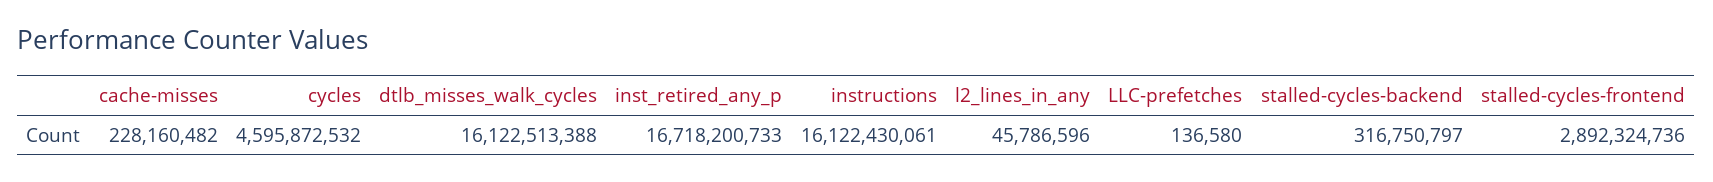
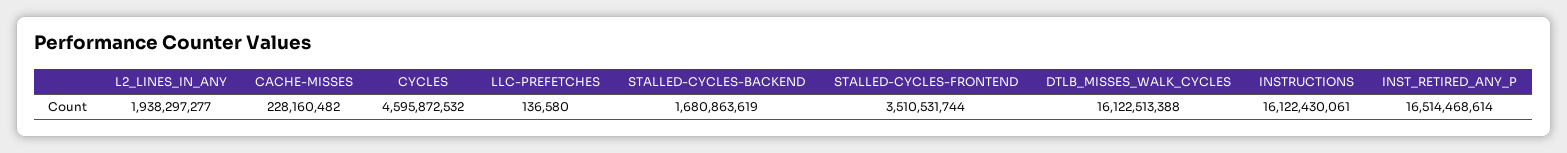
inst_retired_any_p: 16718200733 -> 16514468614
l2_lines_in_any: 45786596 -> 1938297277
stalled-cycles-backend: 316750797 -> 1680863619
stalled-cycles-frontend: 2892324736 -> 3510531744

